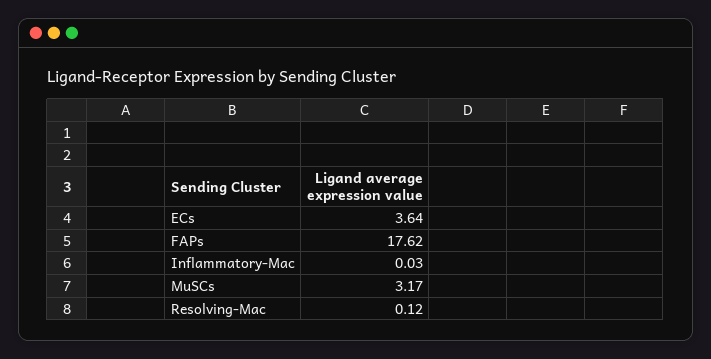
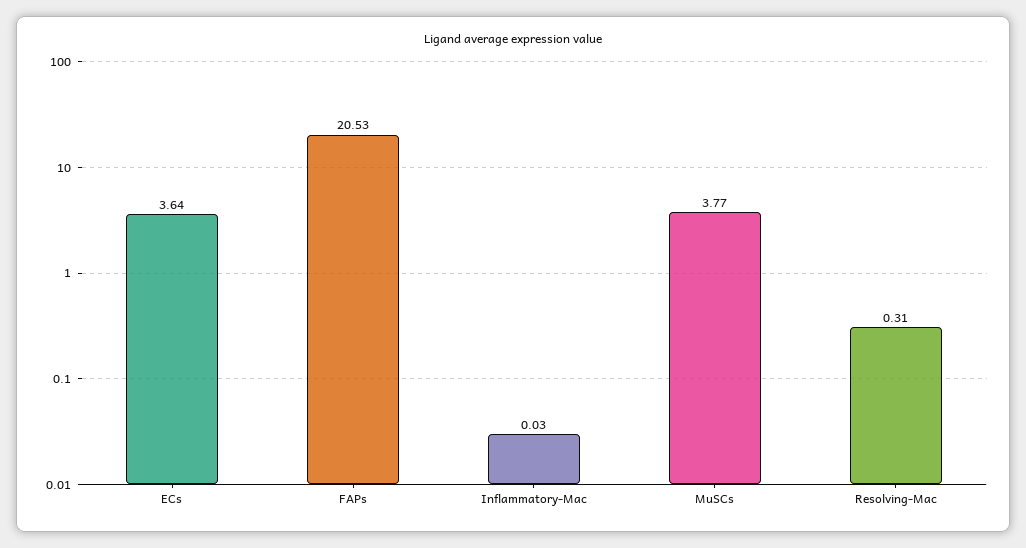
FAPs: 17.62 -> 20.53
MuSCs: 3.17 -> 3.77
Resolving-Mac: 0.12 -> 0.31

